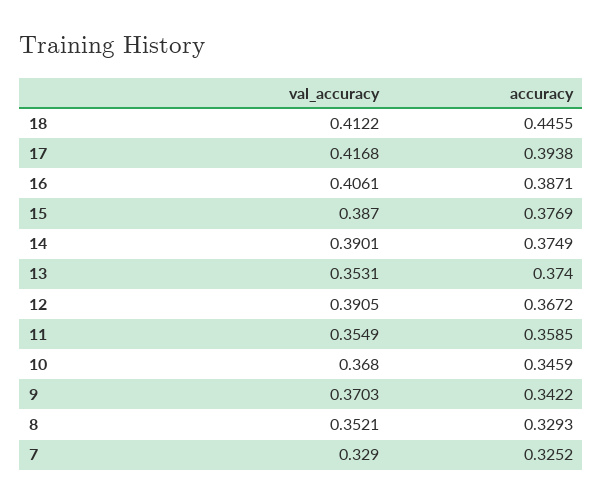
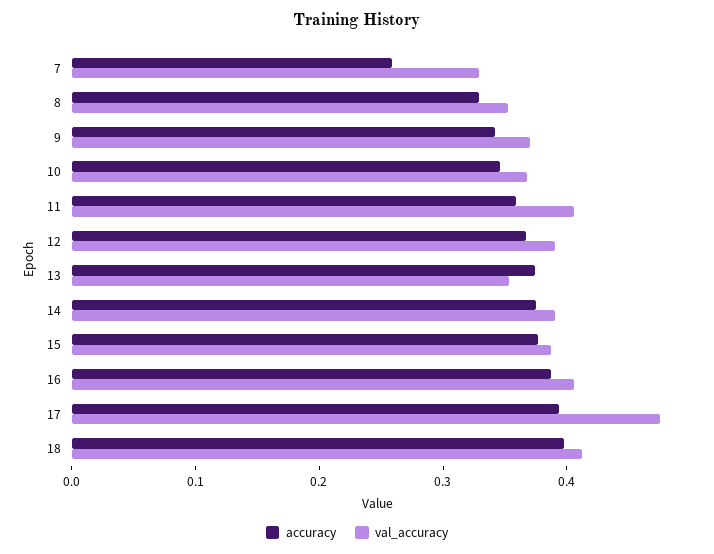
accuracy, 18: 0.4455 -> 0.4
val_accuracy, 17: 0.4168 -> 0.48
val_accuracy, 11: 0.3549 -> 0.4
accuracy, 7: 0.3252 -> 0.26

